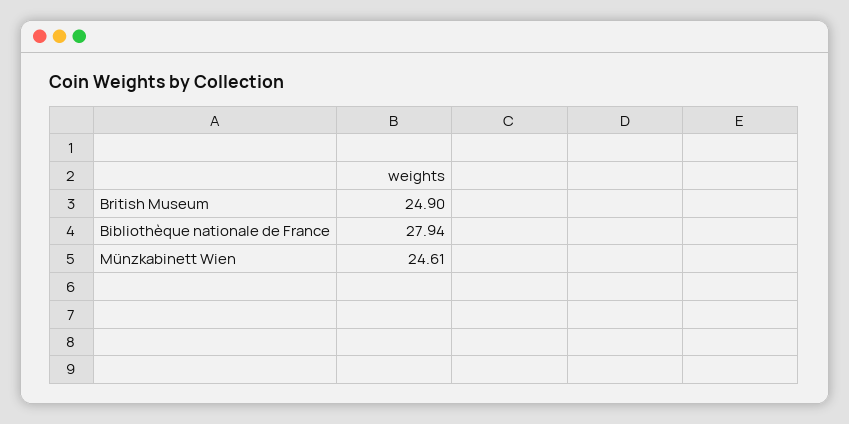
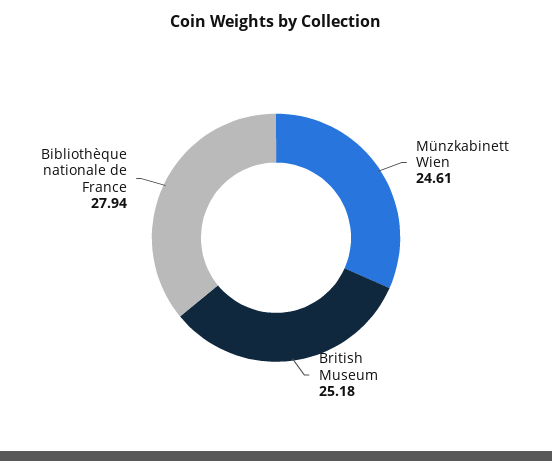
British Museum: 24.9 -> 25.18

